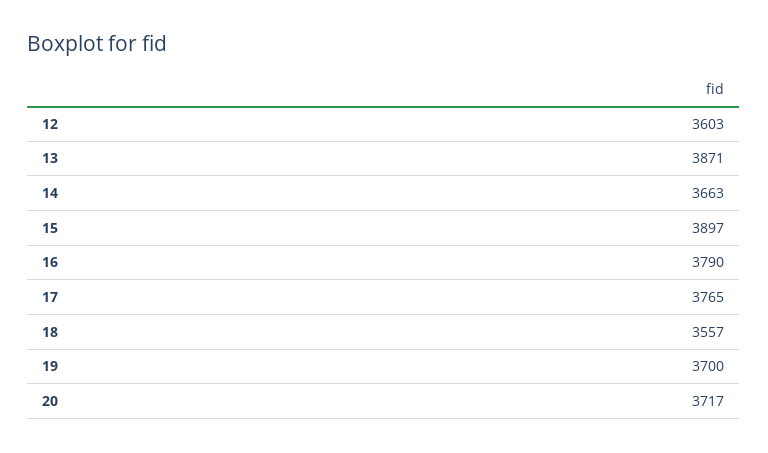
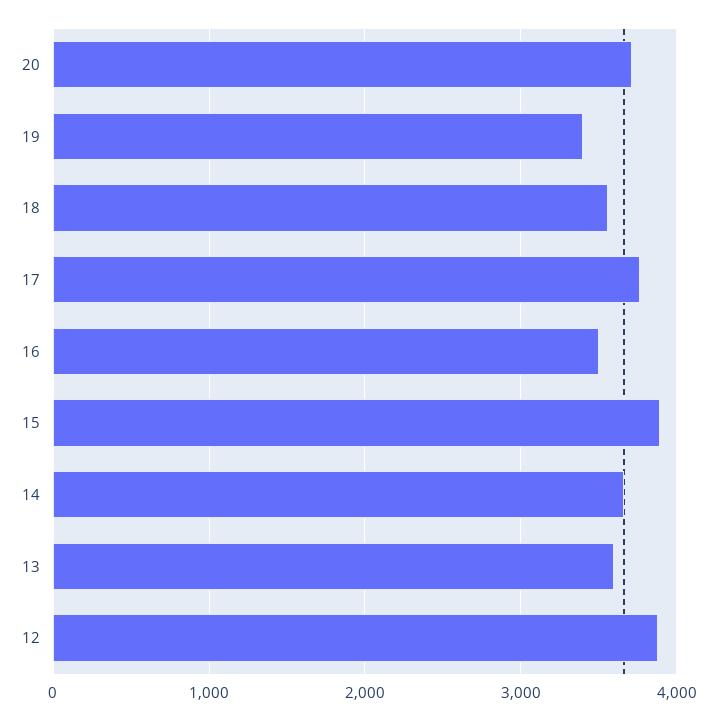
12: 3603 -> 3900
13: 3871 -> 3600
16: 3790 -> 3500
19: 3700 -> 3400

